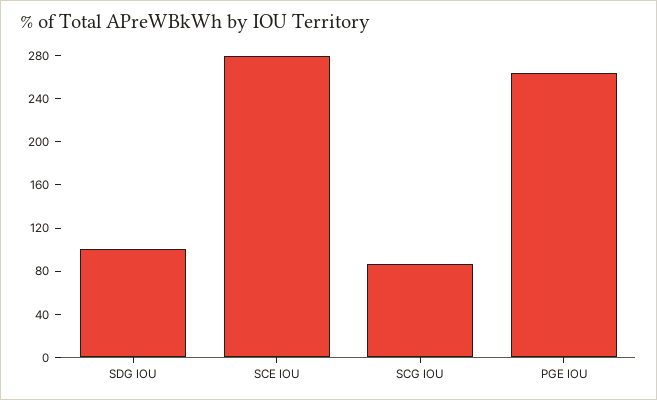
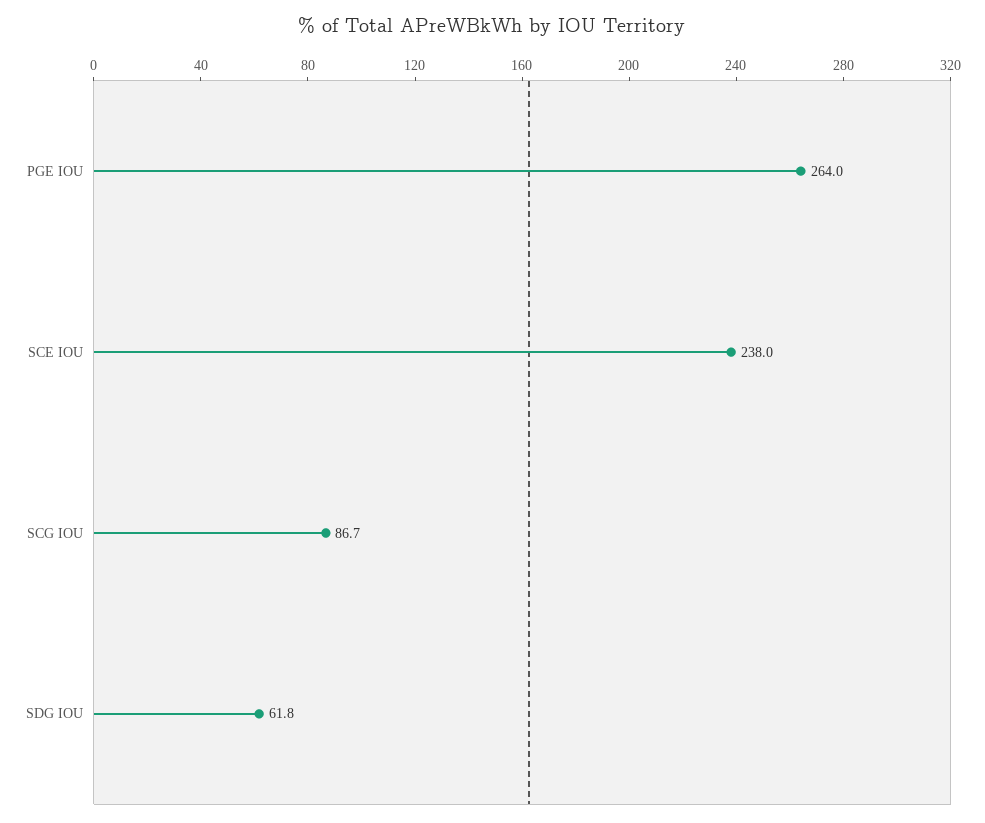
SDG IOU: 100 -> 61.8
SCE IOU: 280 -> 238

